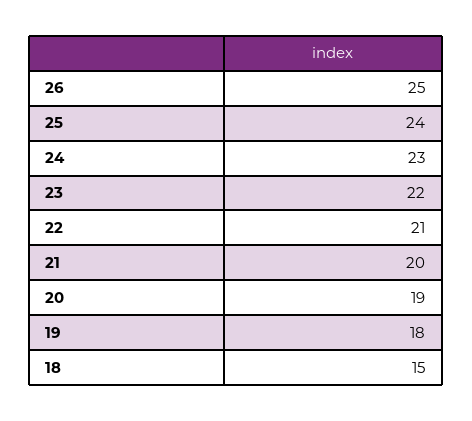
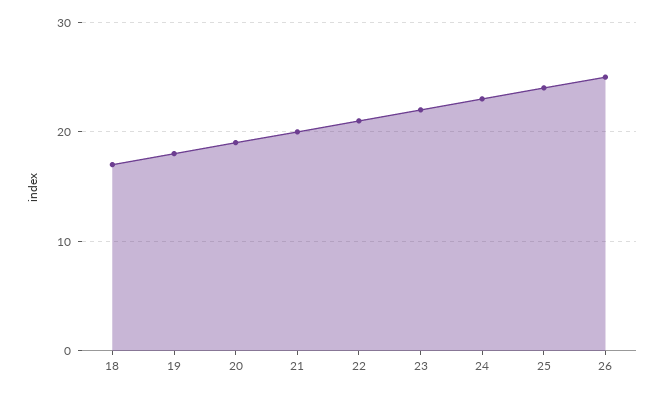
18: 15 -> 17

